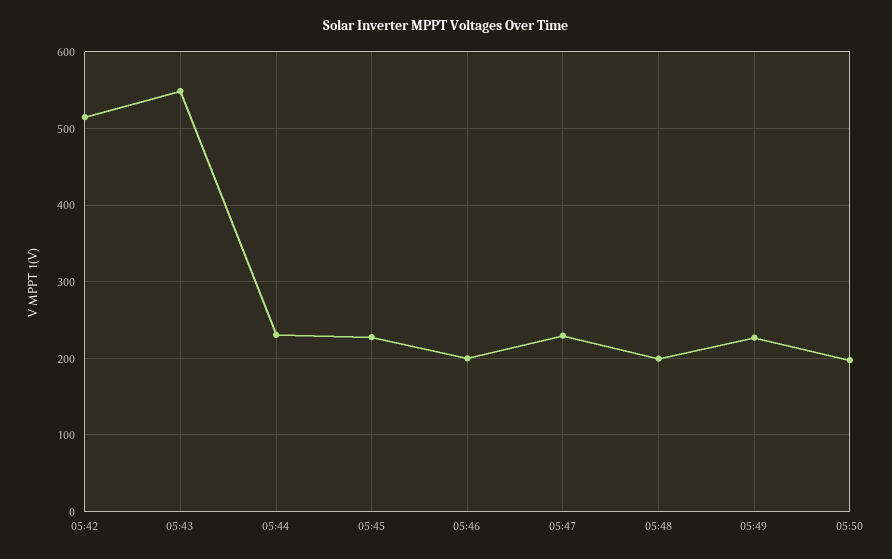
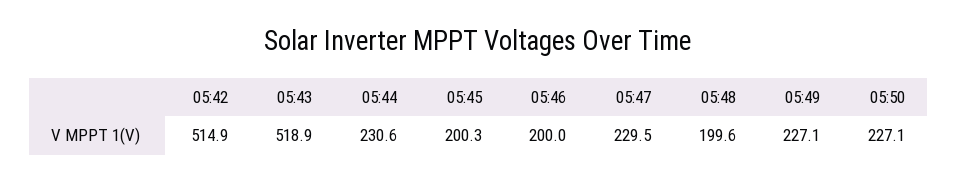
05:43: 550 -> 518.9
05:45: 230 -> 200.3
05:50: 200 -> 227.1

